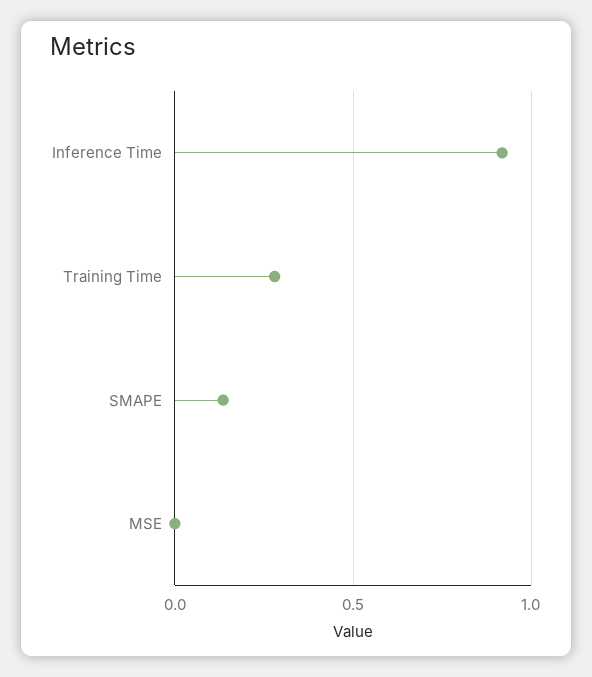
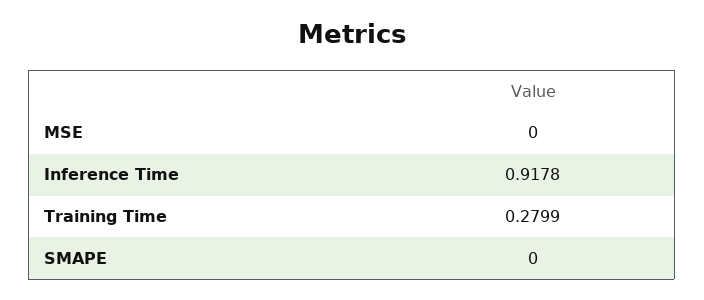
SMAPE: 0.15 -> 0

